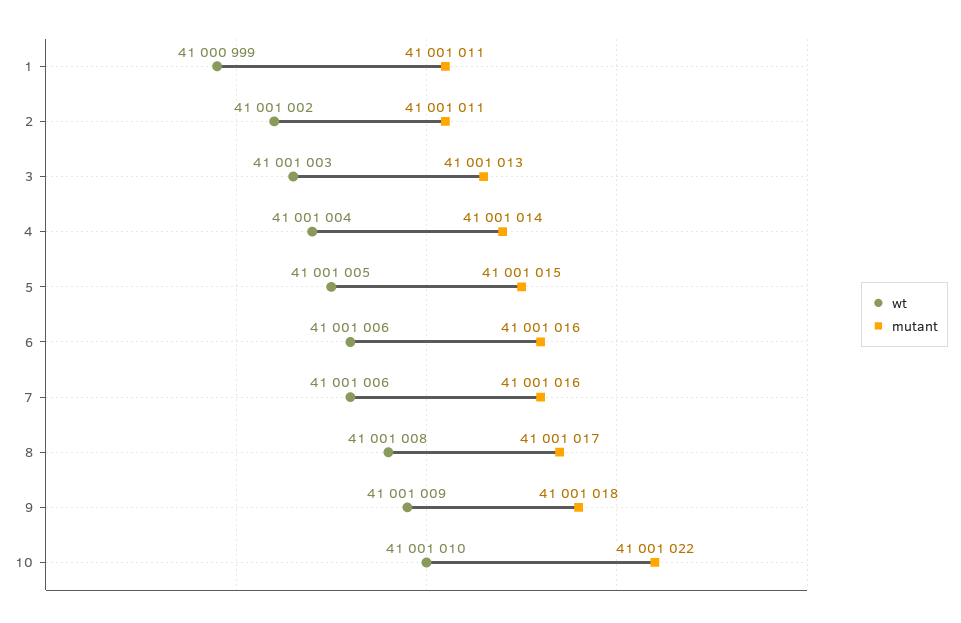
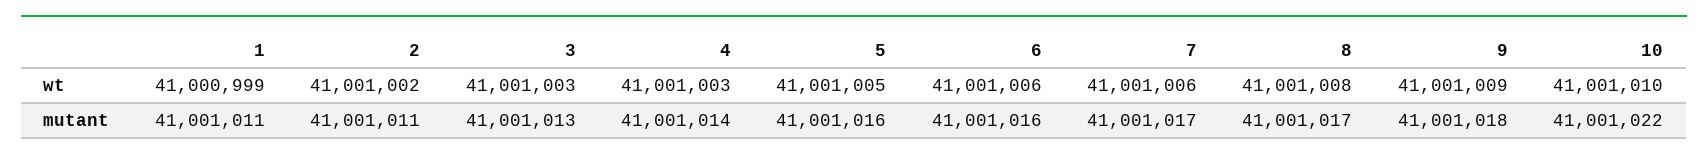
wt, 4: 41001004 -> 41001003
mutant, 5: 41001015 -> 41001016
mutant, 7: 41001016 -> 41001017

